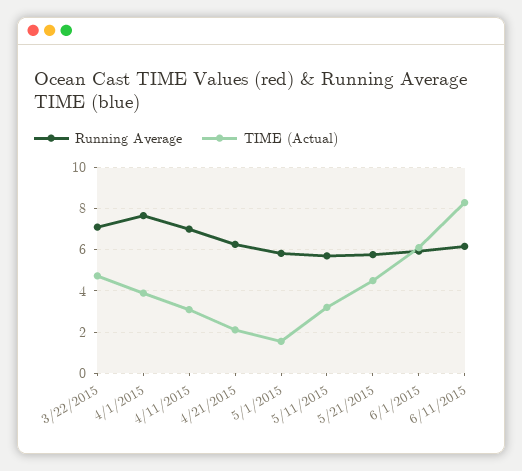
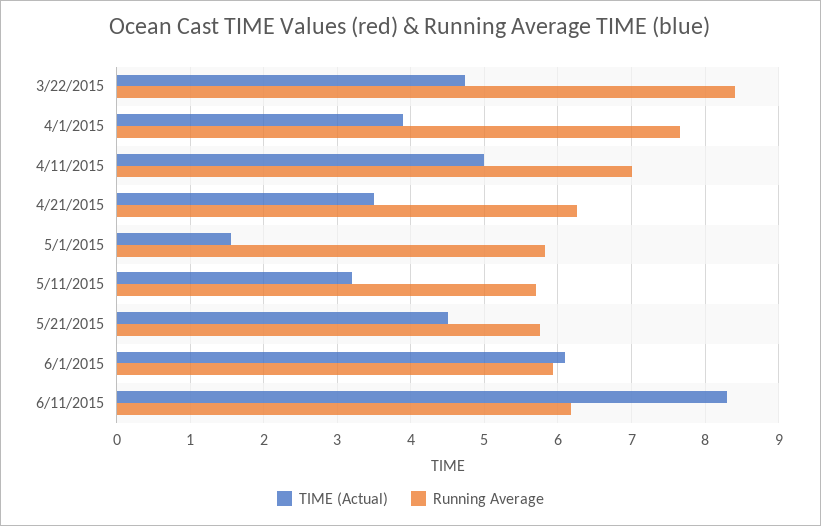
Running Average, 3/22/2015: 7 -> 8.4
TIME (Actual), 4/11/2015: 3 -> 5
TIME (Actual), 4/21/2015: 2 -> 3.5

